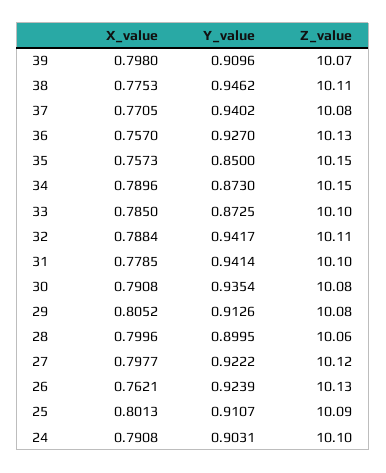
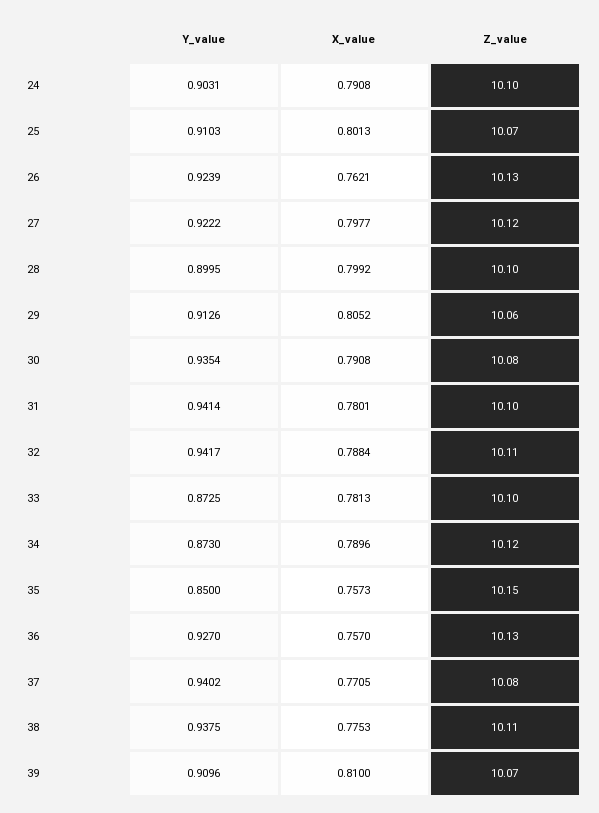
X_value, 39: 0.798 -> 0.81
Y_value, 38: 0.9462 -> 0.9375
Z_value, 34: 10.15 -> 10.12
X_value, 33: 0.785 -> 0.7813
X_value, 31: 0.7785 -> 0.7801
Z_value, 29: 10.08 -> 10.06
X_value, 28: 0.7996 -> 0.7992
Z_value, 28: 10.06 -> 10.1
Y_value, 25: 0.9107 -> 0.9103
Z_value, 25: 10.09 -> 10.07

